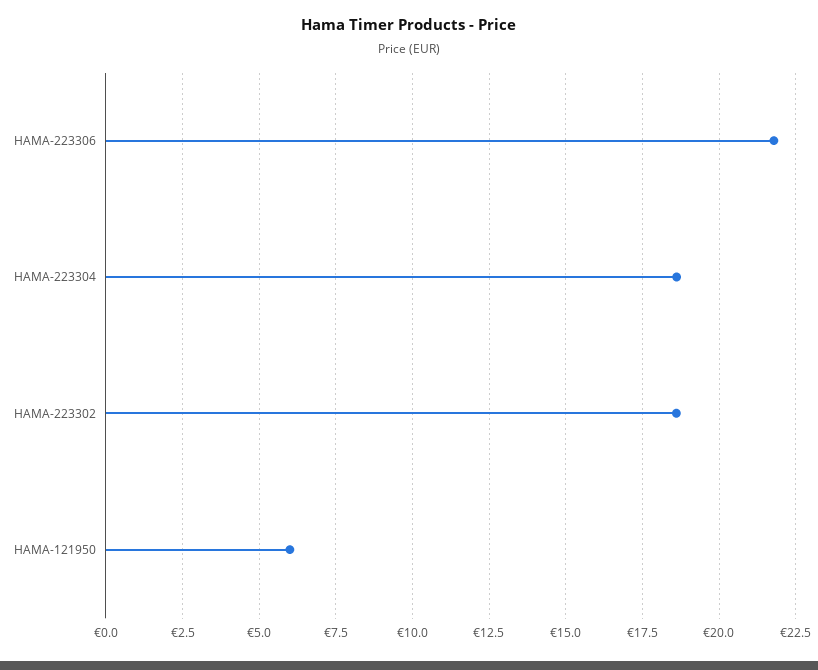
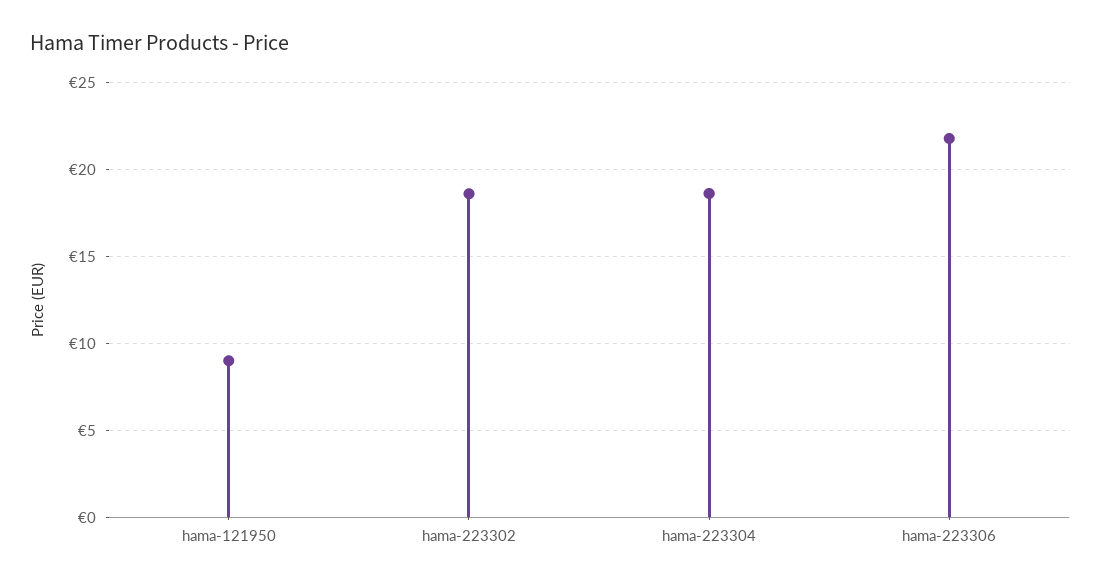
HAMA-121950: 6 -> 9

